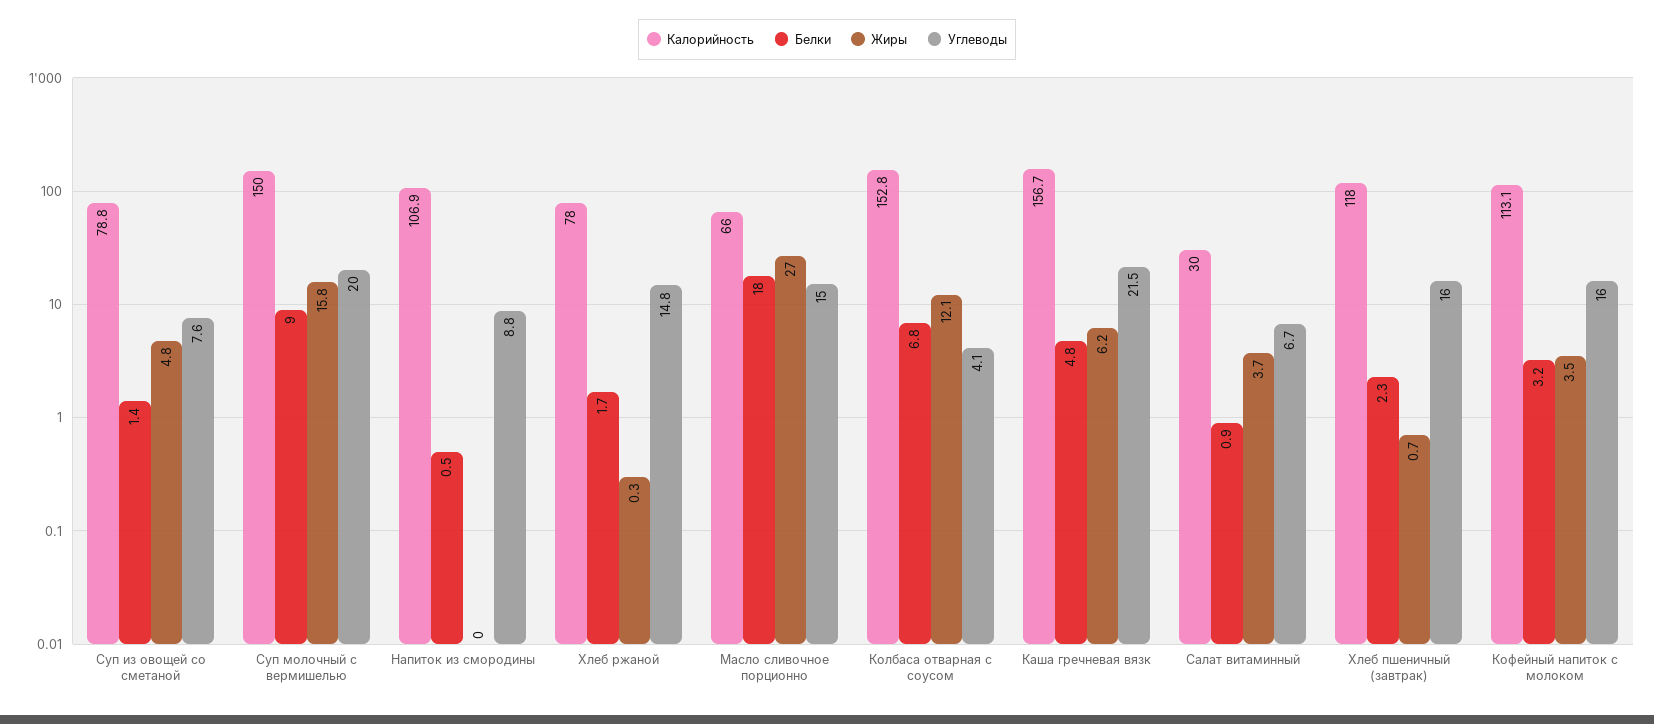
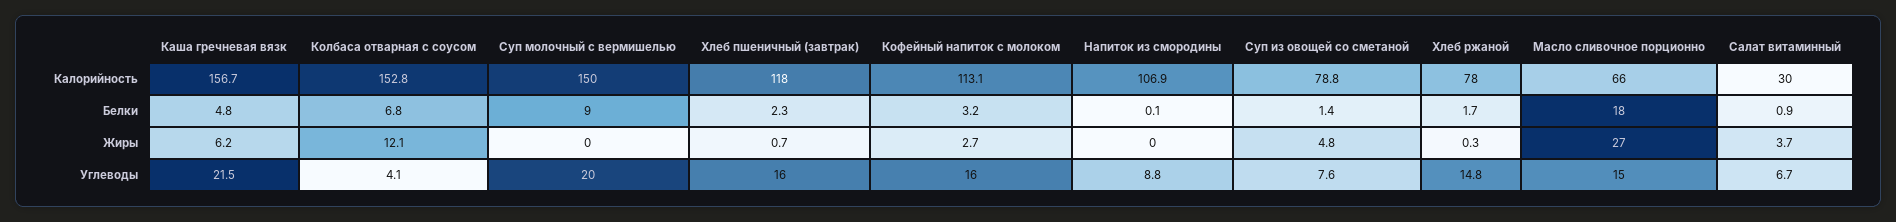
Жиры, Суп молочный с вермишелью: 15.8 -> 0
Белки, Напиток из смородины: 0.5 -> 0.1
Жиры, Кофейный напиток с молоком: 3.5 -> 2.7

